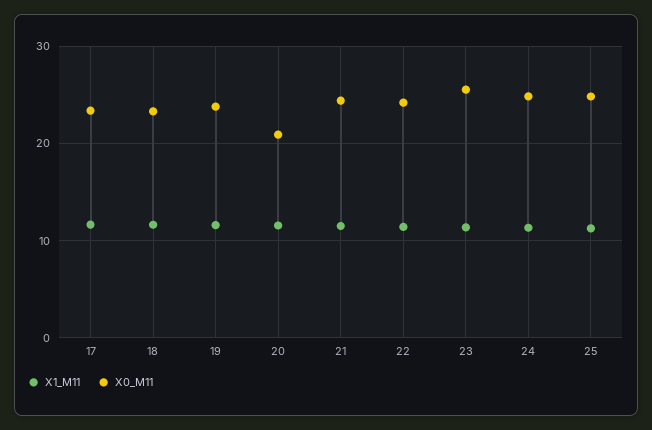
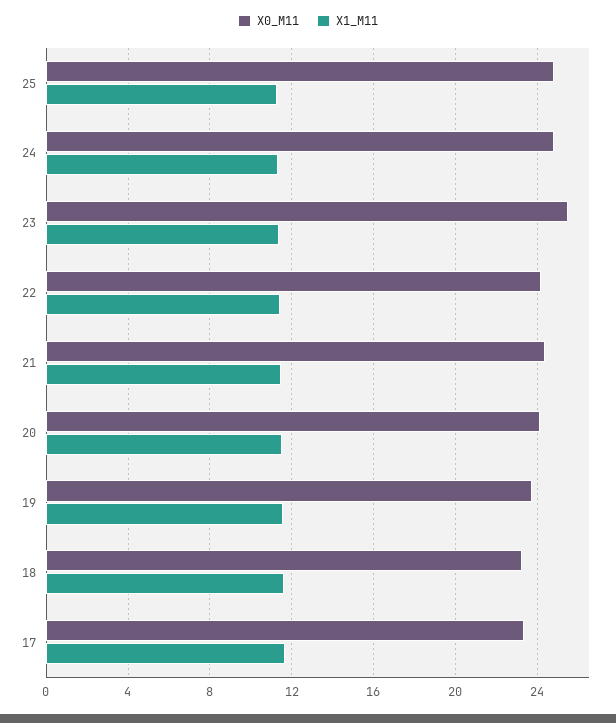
X0_M11, 20: 21 -> 24

